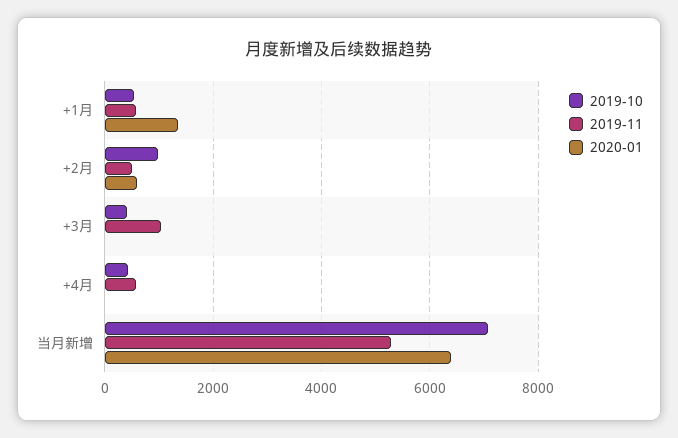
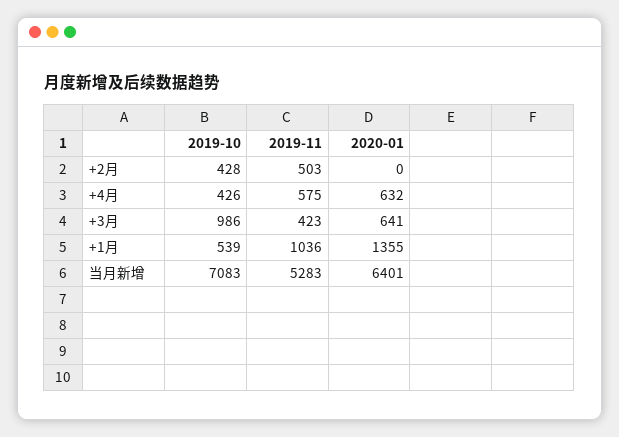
2019-11, +1月: 600 -> 1036
2019-10, +2月: 1000 -> 428
2020-01, +2月: 600 -> 0
2019-10, +3月: 400 -> 986
2019-11, +3月: 1000 -> 423
2020-01, +3月: 0 -> 641
2020-01, +4月: 0 -> 632

